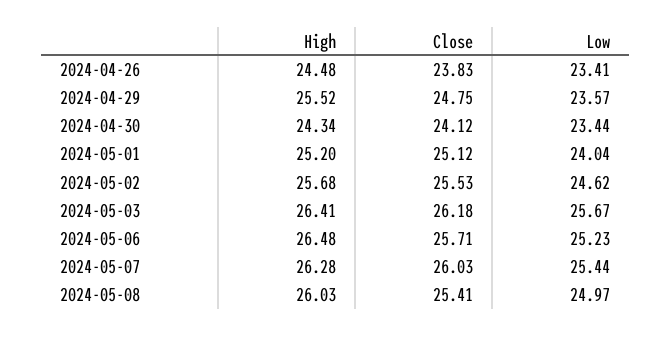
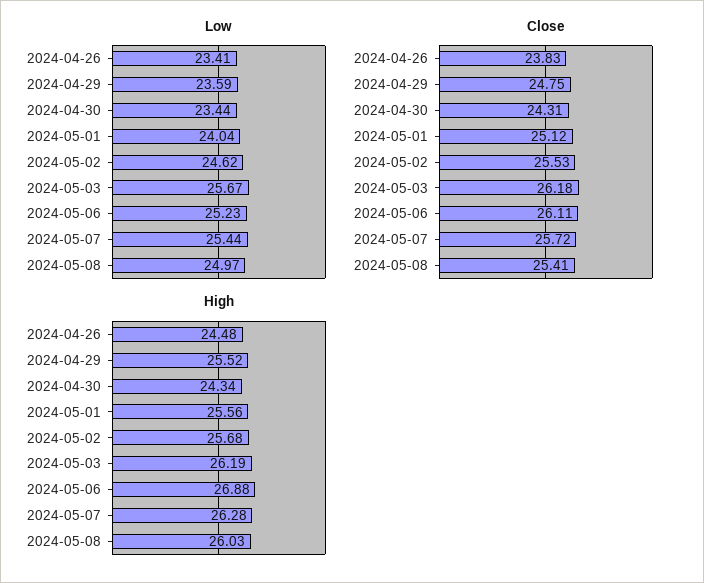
Low, 2024-04-29: 23.57 -> 23.59
Close, 2024-04-30: 24.12 -> 24.31
High, 2024-05-01: 25.2 -> 25.56
High, 2024-05-03: 26.41 -> 26.19
High, 2024-05-06: 26.48 -> 26.88
Close, 2024-05-06: 25.71 -> 26.11
Close, 2024-05-07: 26.03 -> 25.72

